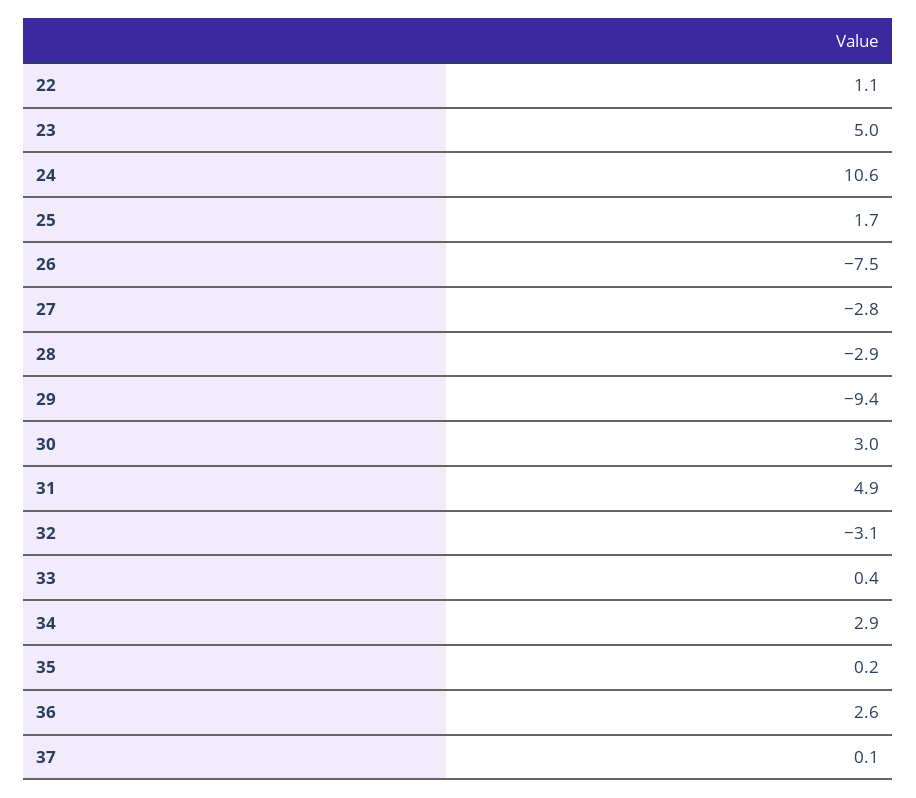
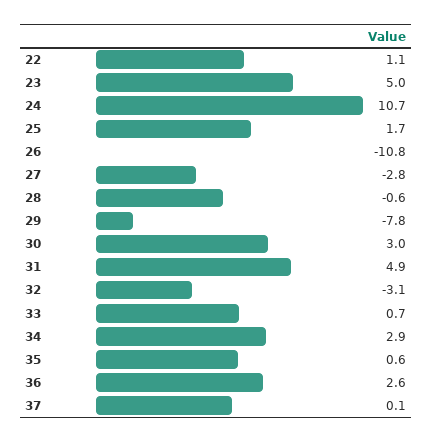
24: 10.6 -> 10.7
26: -7.5 -> -10.8
28: -2.9 -> -0.6
29: -9.4 -> -7.8
33: 0.4 -> 0.7
35: 0.2 -> 0.6

